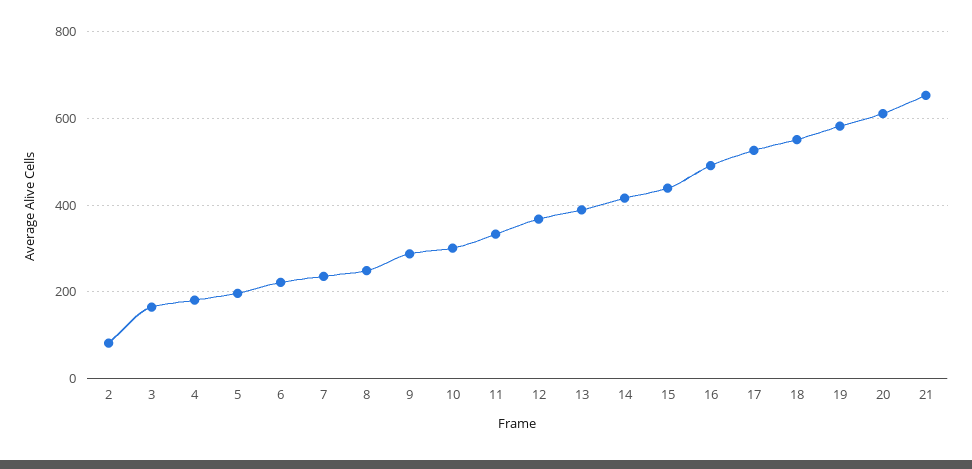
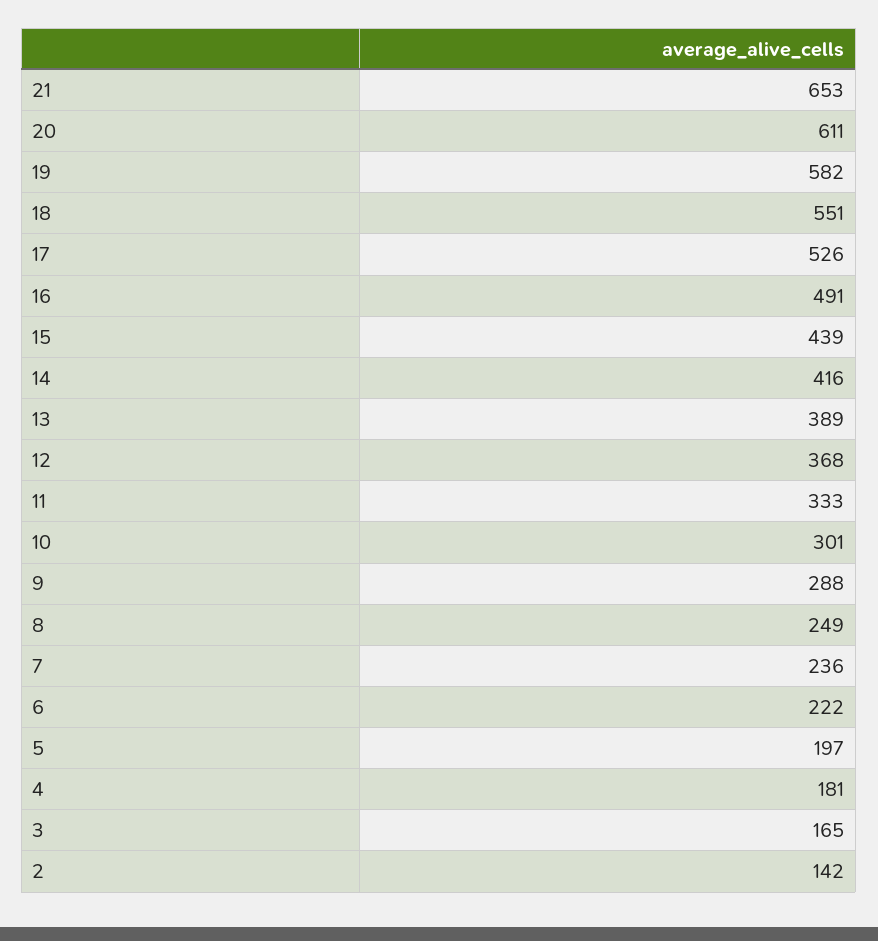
2: 80 -> 142

